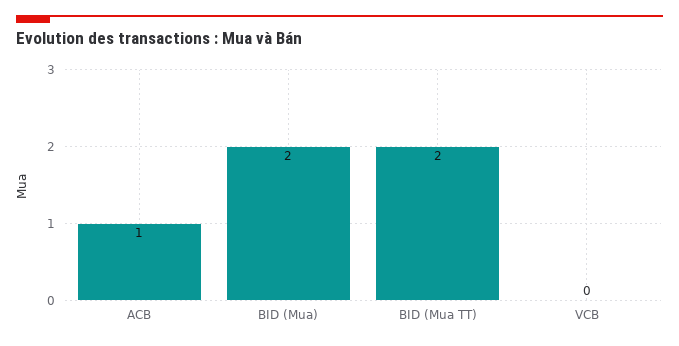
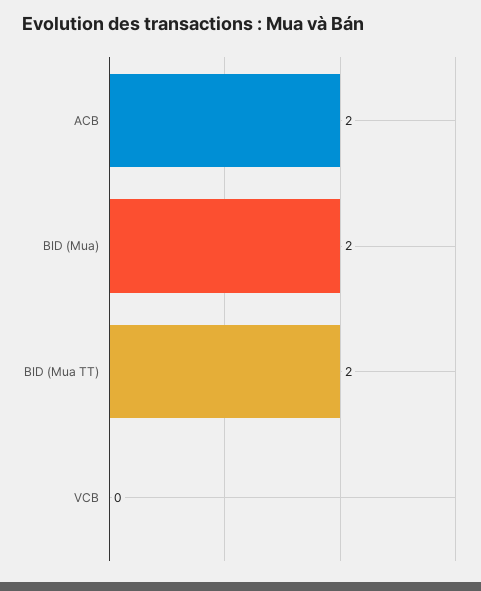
ACB: 1 -> 2

